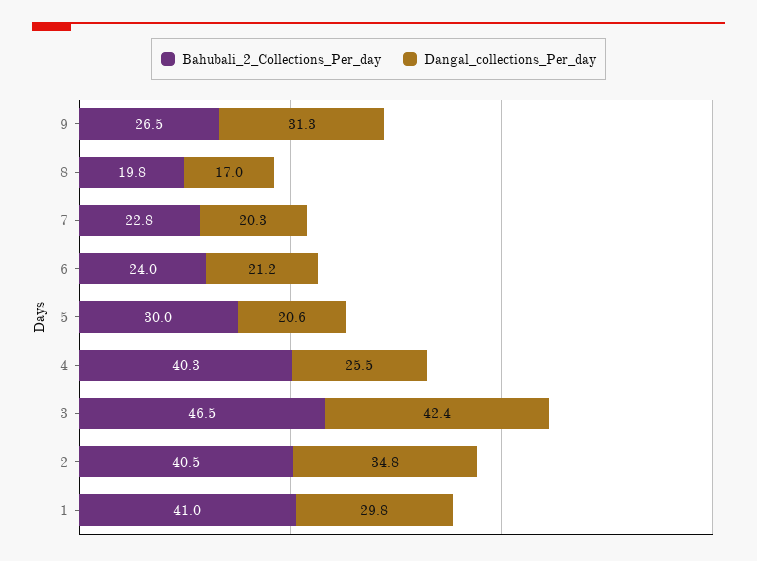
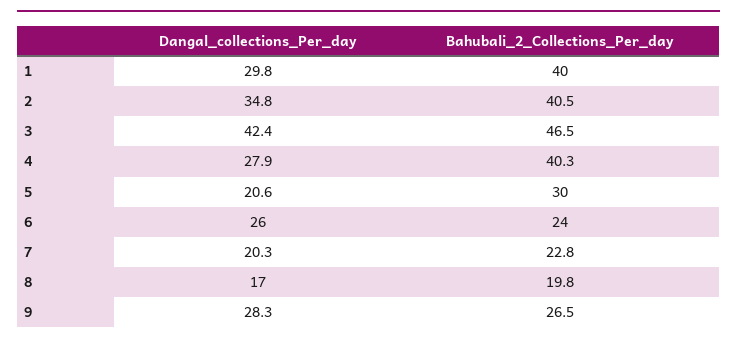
Dangal_collections_Per_day, 9: 31.3 -> 28.3
Dangal_collections_Per_day, 6: 21.2 -> 26
Dangal_collections_Per_day, 4: 25.5 -> 27.9
Bahubali_2_Collections_Per_day, 1: 41 -> 40

